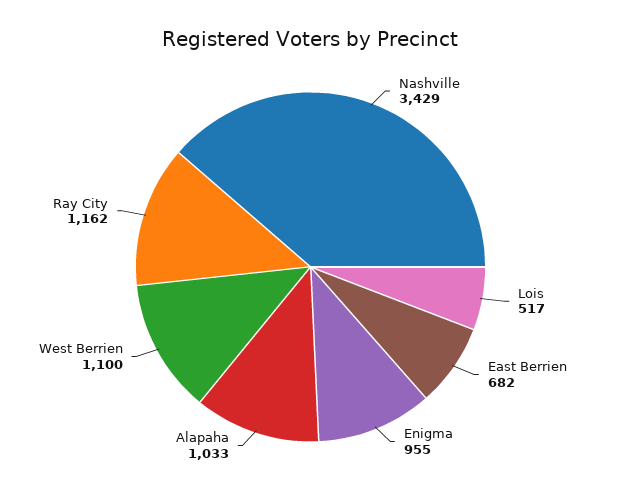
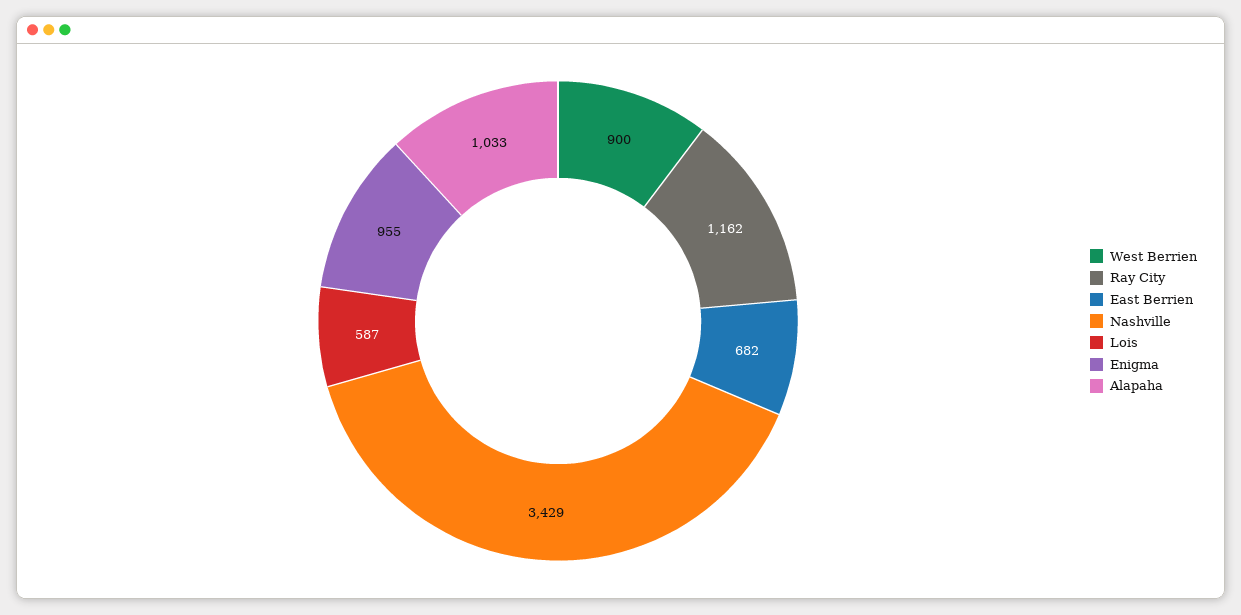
Lois: 517 -> 587
West Berrien: 1100 -> 900

